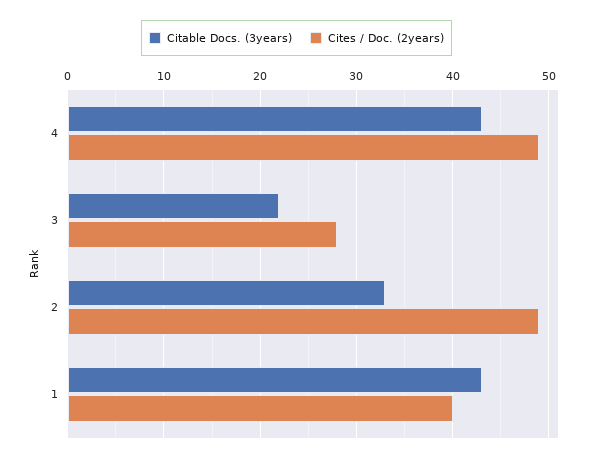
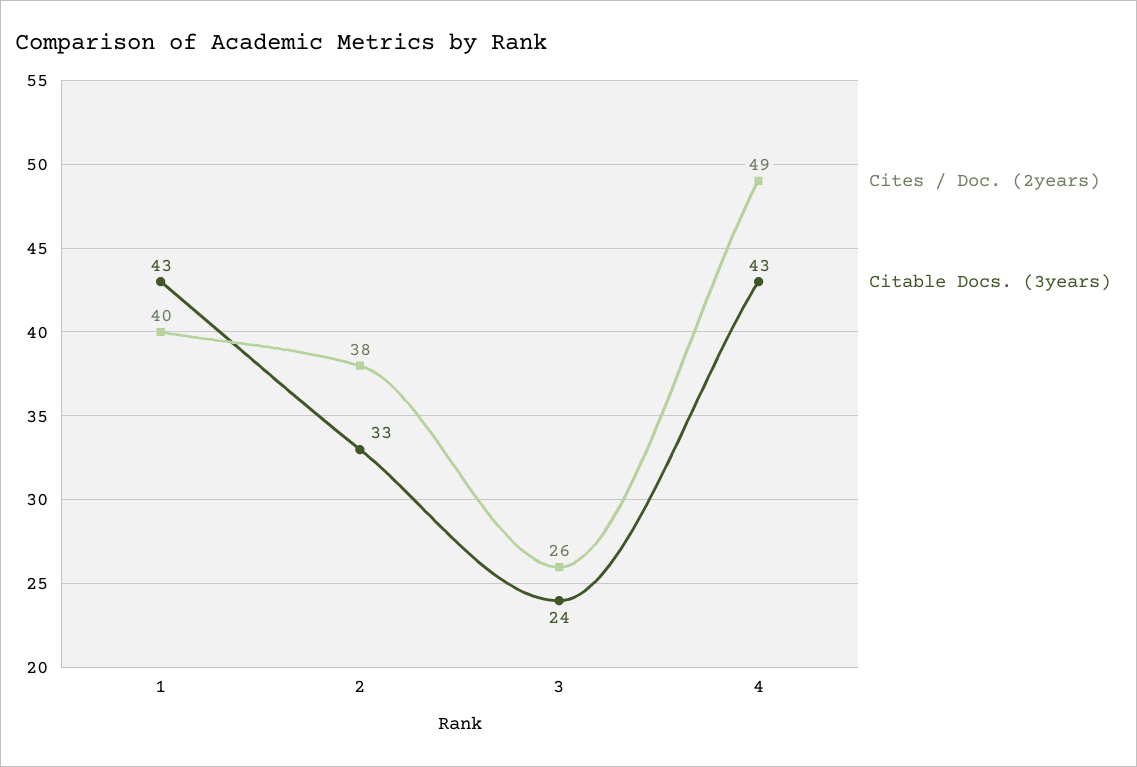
Citable Docs. (3years), 3: 22 -> 24
Cites / Doc. (2years), 3: 28 -> 26
Cites / Doc. (2years), 2: 49 -> 38

